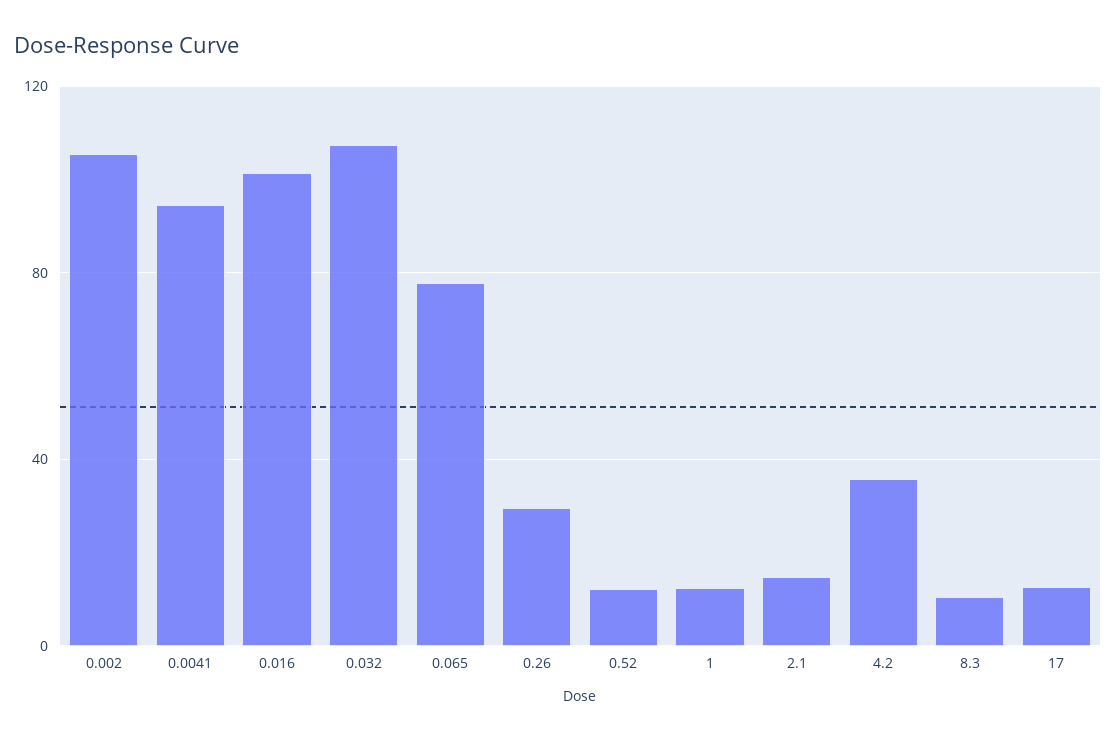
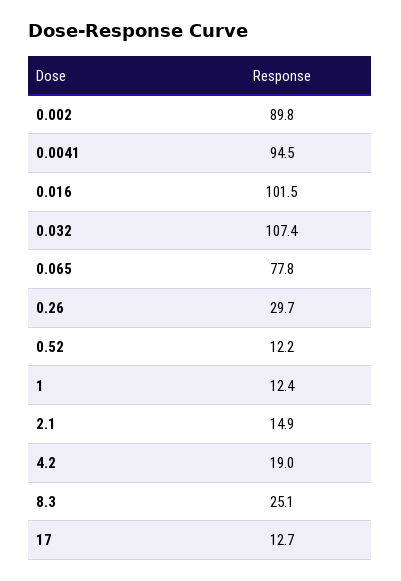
0.002: 105 -> 89.8
4.2: 35 -> 19
8.3: 10 -> 25.1

